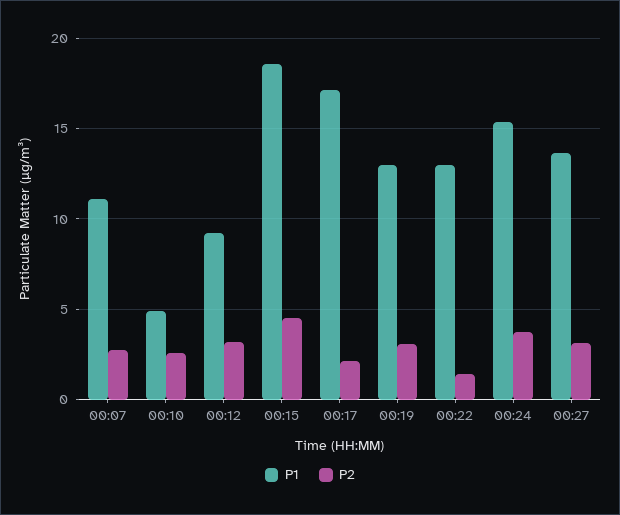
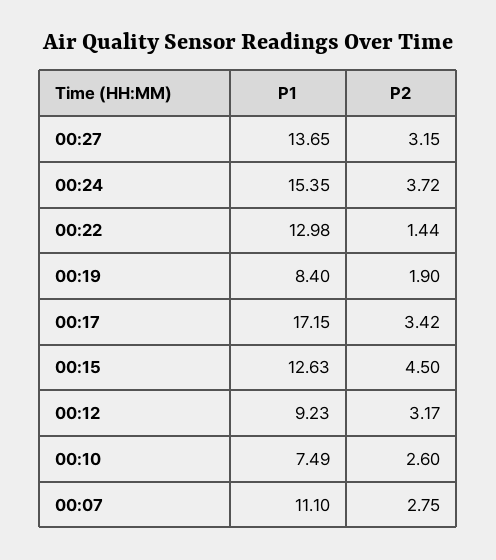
P1, 00:10: 5 -> 7.49
P1, 00:15: 18.5 -> 12.63
P2, 00:17: 2 -> 3.42
P1, 00:19: 13 -> 8.4
P2, 00:19: 3 -> 1.9

